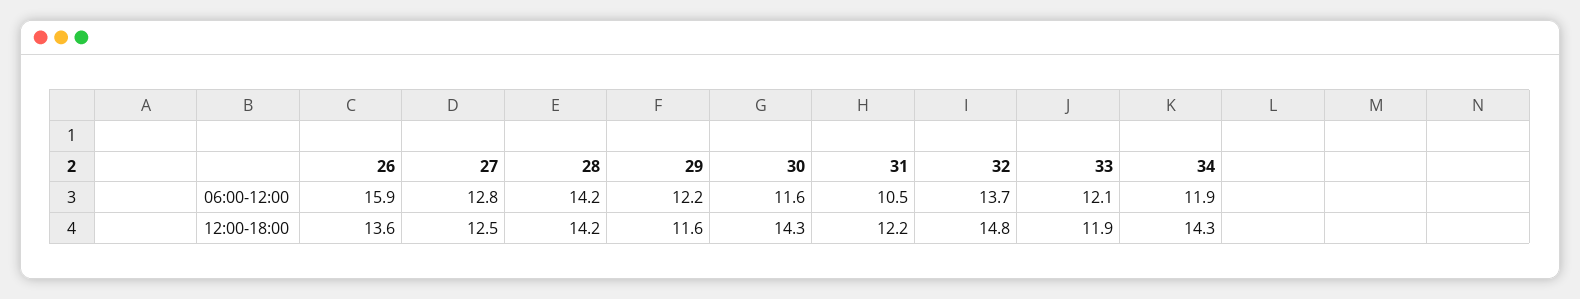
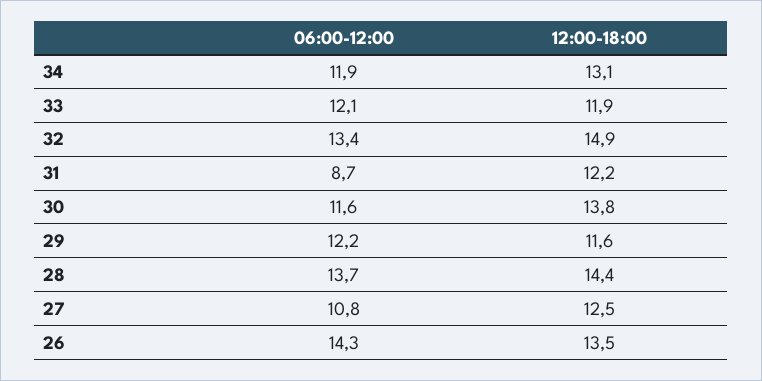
26, 06:00-12:00: 15.9 -> 14.3
27, 06:00-12:00: 12.8 -> 10.8
28, 06:00-12:00: 14.2 -> 13.7
31, 06:00-12:00: 10.5 -> 8.7
32, 06:00-12:00: 13.7 -> 13.4
26, 12:00-18:00: 13.6 -> 13.5
28, 12:00-18:00: 14.2 -> 14.4
30, 12:00-18:00: 14.3 -> 13.8
32, 12:00-18:00: 14.8 -> 14.9
34, 12:00-18:00: 14.3 -> 13.1

